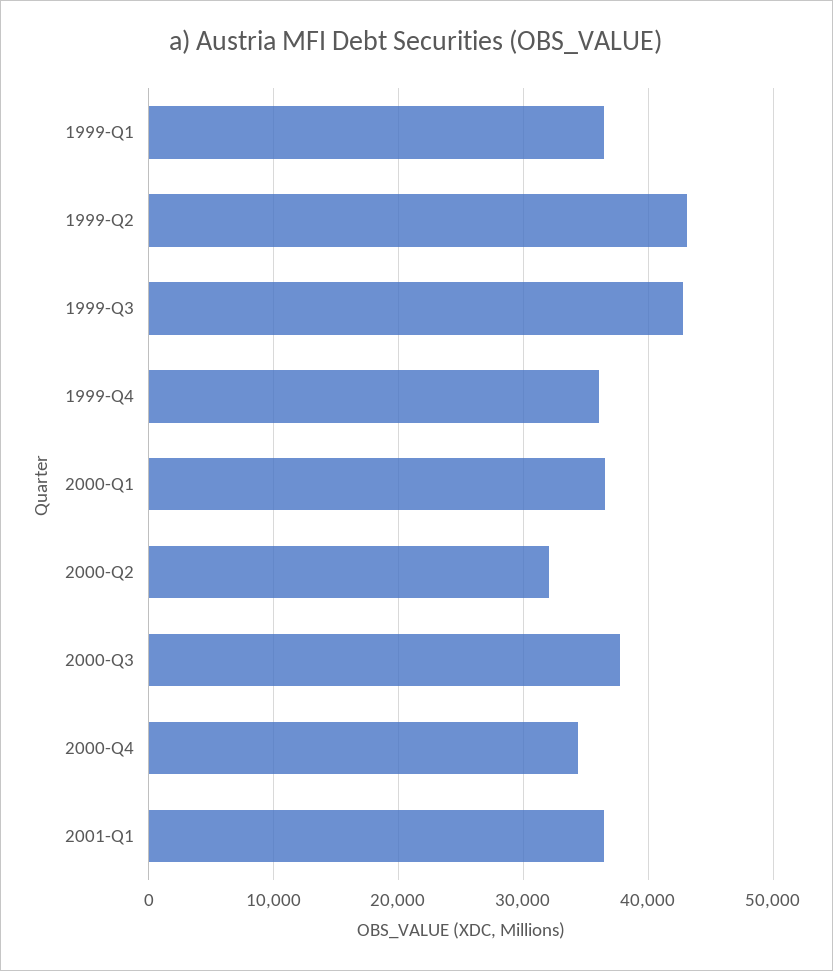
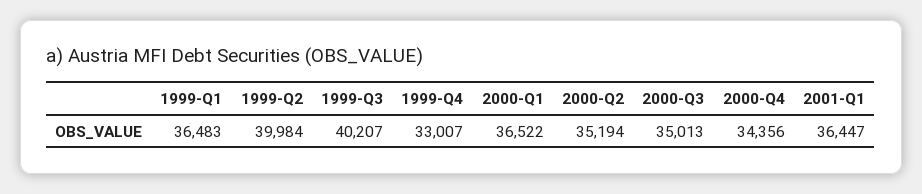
1999-Q2: 43000 -> 39984
1999-Q3: 43000 -> 40207
1999-Q4: 36000 -> 33007
2000-Q2: 32000 -> 35194
2000-Q3: 38000 -> 35013

